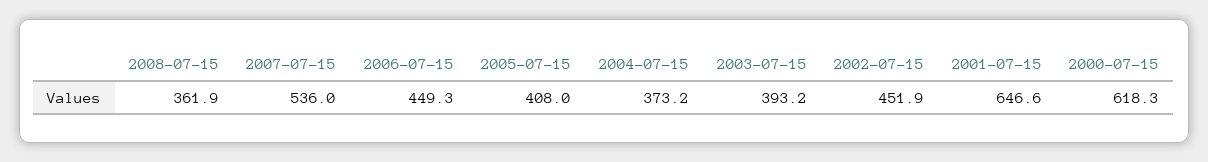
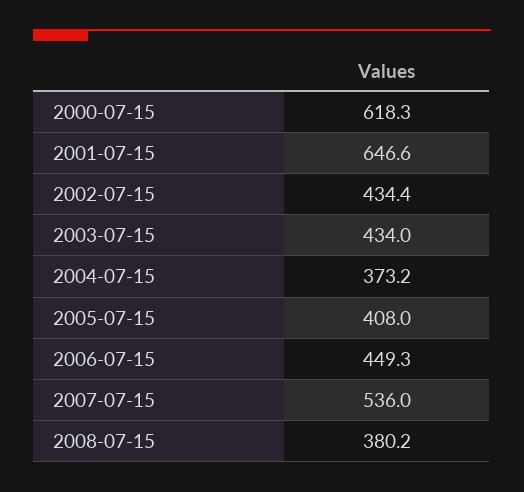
2008-07-15: 361.9 -> 380.2
2003-07-15: 393.2 -> 434
2002-07-15: 451.9 -> 434.4

